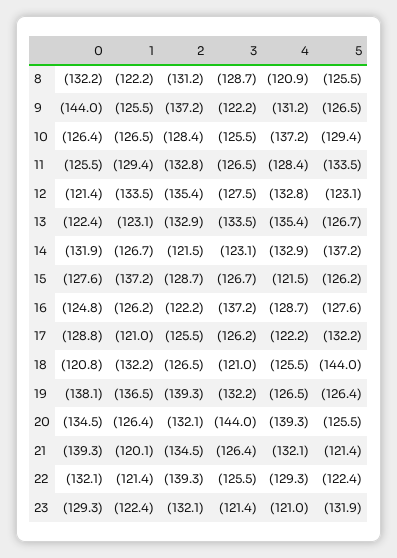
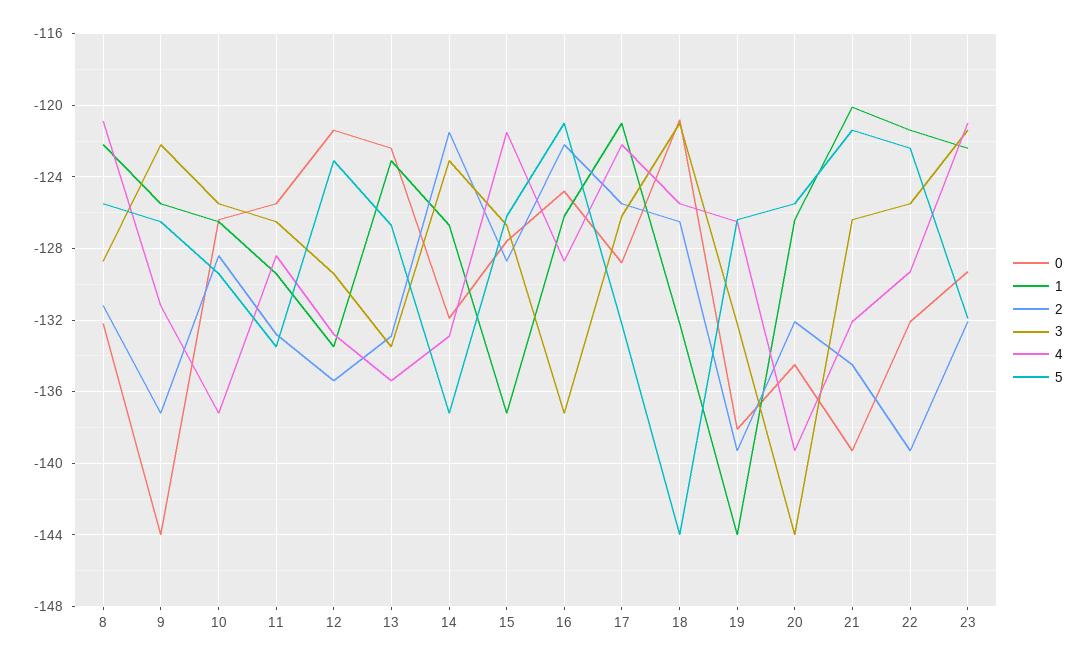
3, 12: -127.5 -> -129.5
5, 16: -127.6 -> -121
1, 19: -136.5 -> -144

